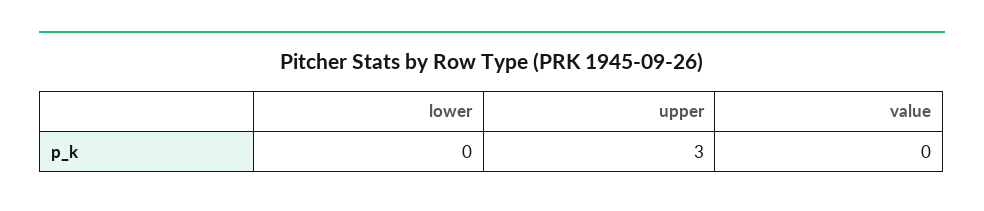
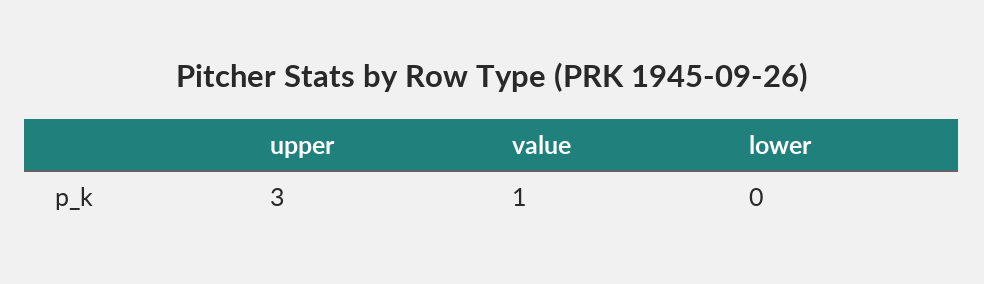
value: 0 -> 1

